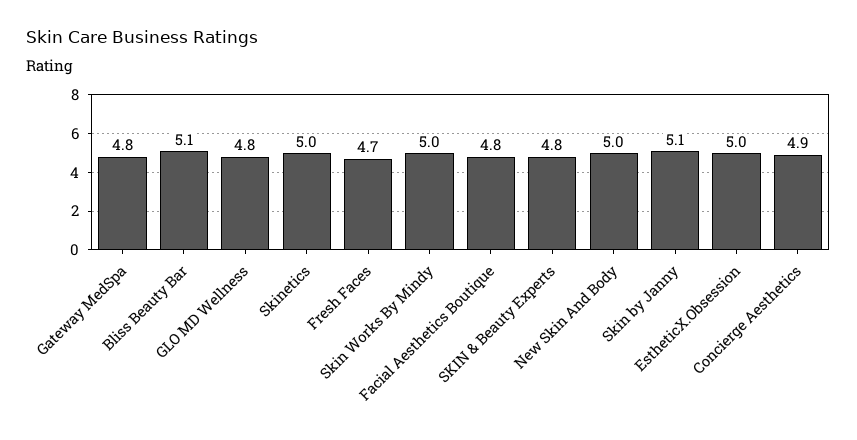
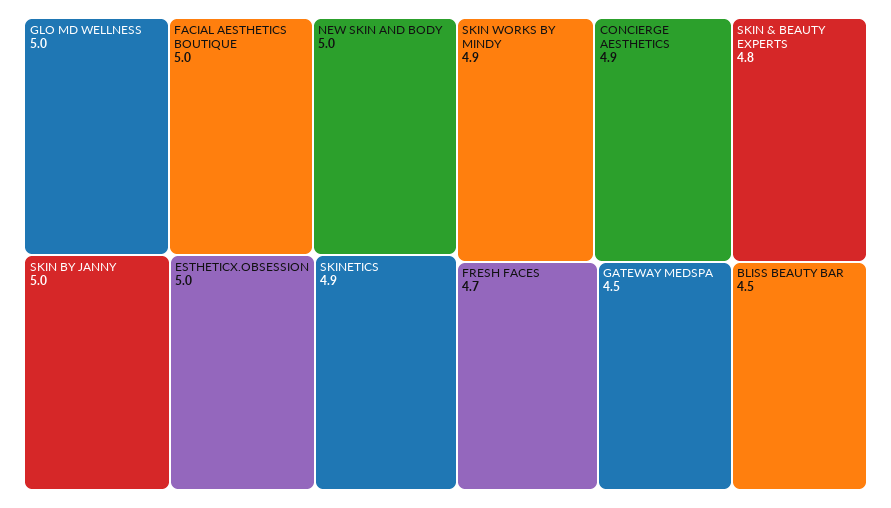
Gateway MedSpa: 4.8 -> 4.5
Bliss Beauty Bar: 5.1 -> 4.5
GLO MD Wellness: 4.8 -> 5
Skinetics: 5 -> 4.9
Skin Works By Mindy: 5 -> 4.9
Facial Aesthetics Boutique: 4.8 -> 5
Skin by Janny: 5.1 -> 5

